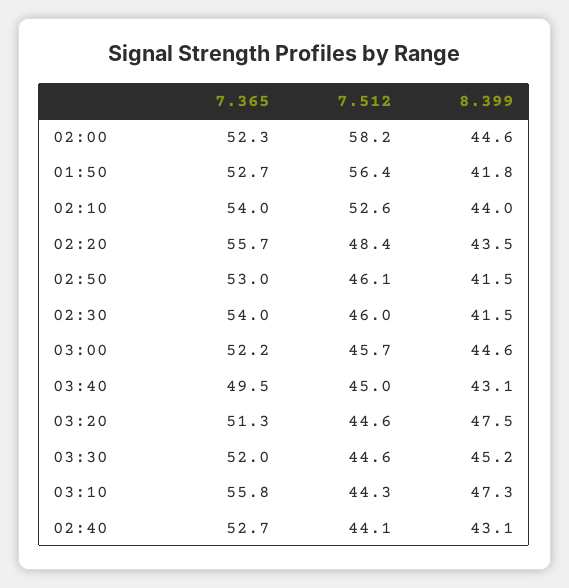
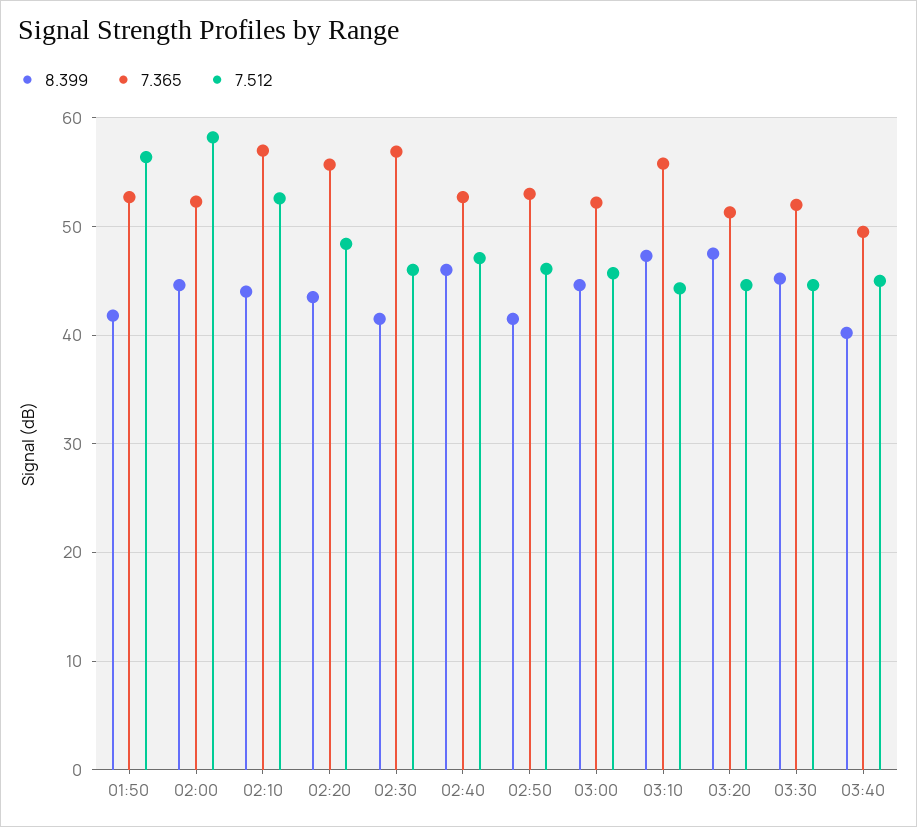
7.365, 02:10: 54 -> 57
7.365, 02:30: 54 -> 57
8.399, 03:40: 43.1 -> 40
7.512, 02:40: 44.1 -> 47
8.399, 02:40: 43.1 -> 46

